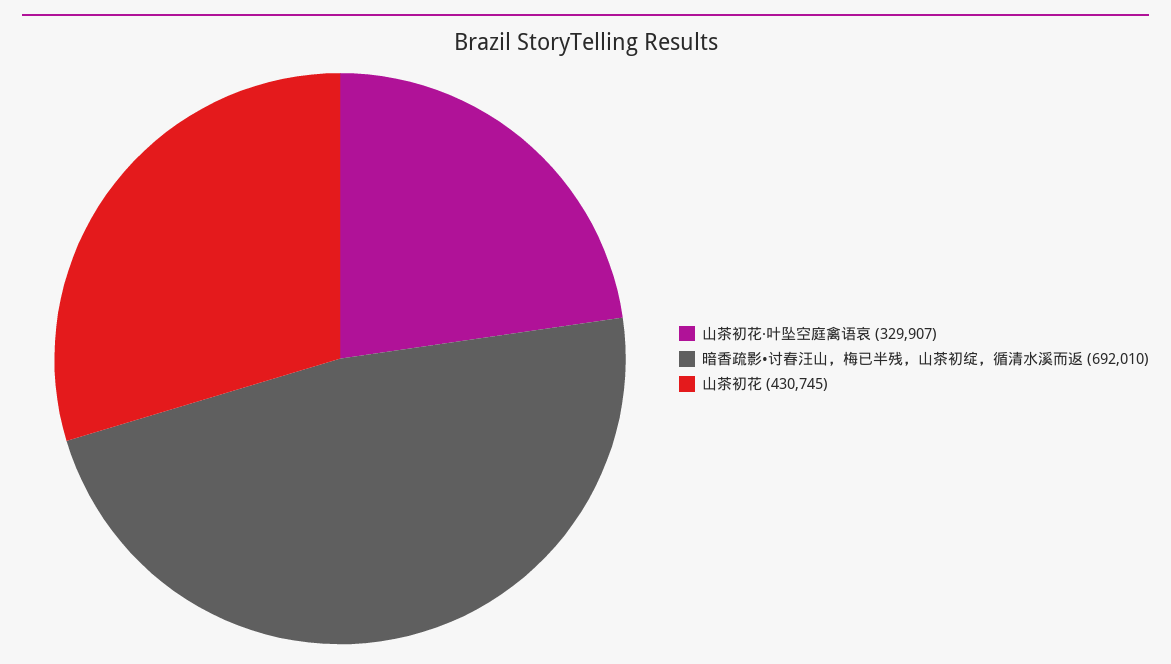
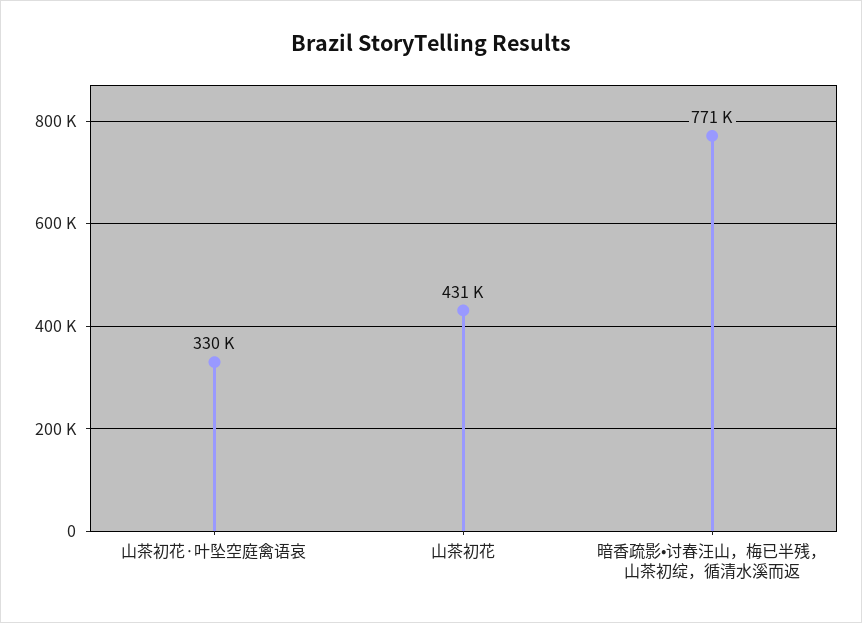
暗香疏影•讨春汪山，梅已半残，山茶初绽，循清水溪而返: 692010 -> 771000

